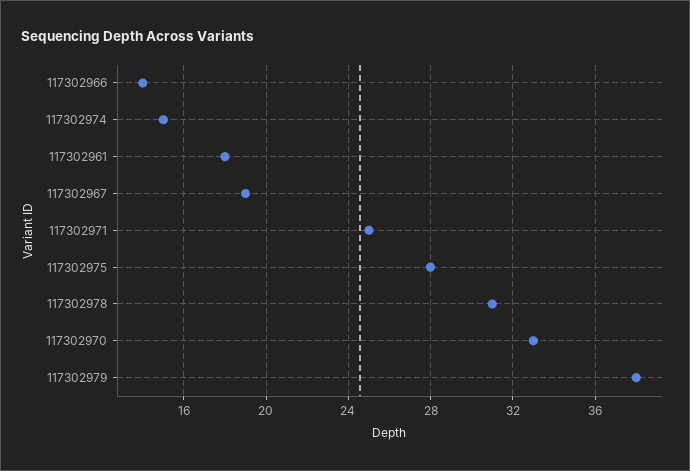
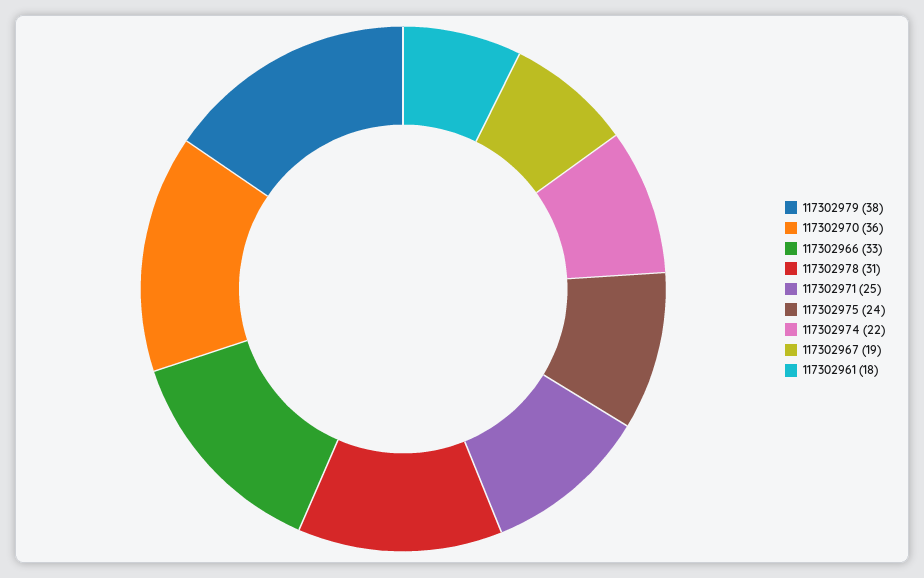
117302966: 14 -> 33
117302974: 15 -> 22
117302975: 28 -> 24
117302970: 33 -> 36

